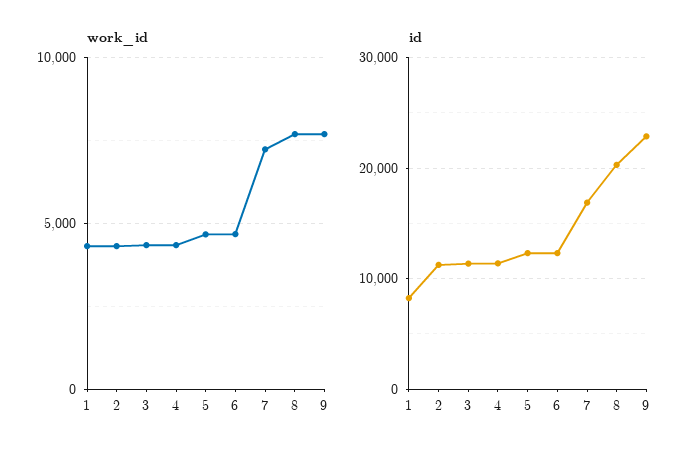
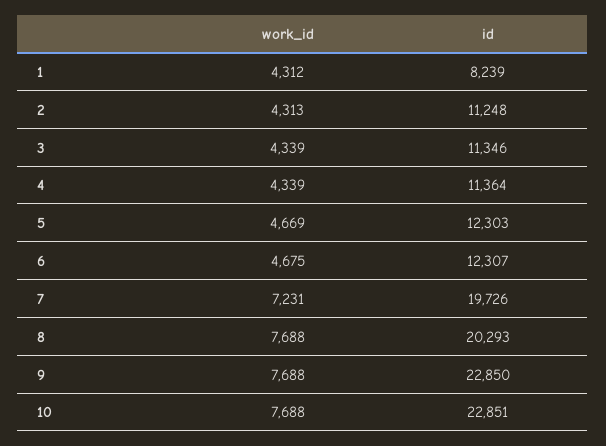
id, 7: 17000 -> 19726
work_id, 10: none -> 7688
id, 10: none -> 22851

